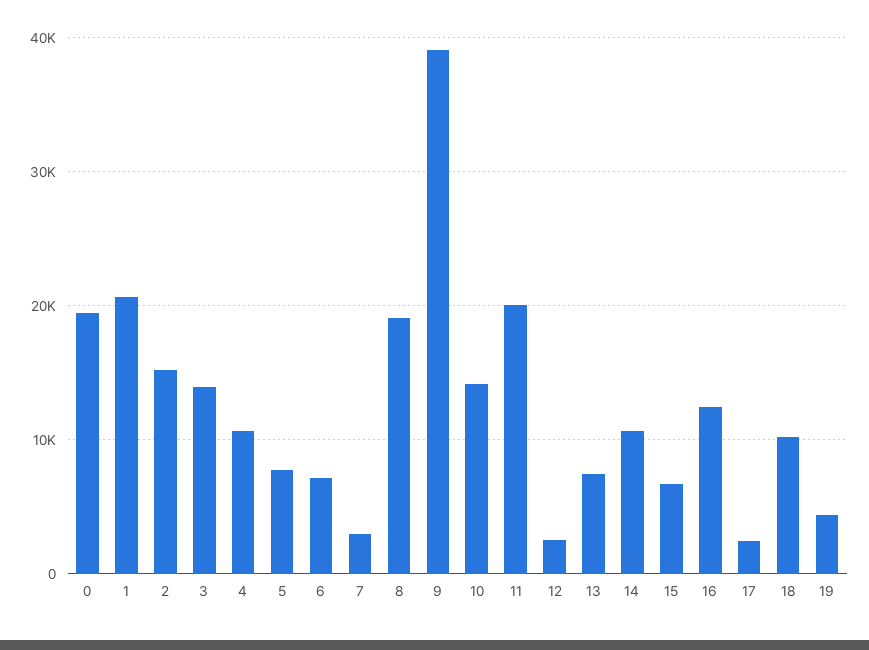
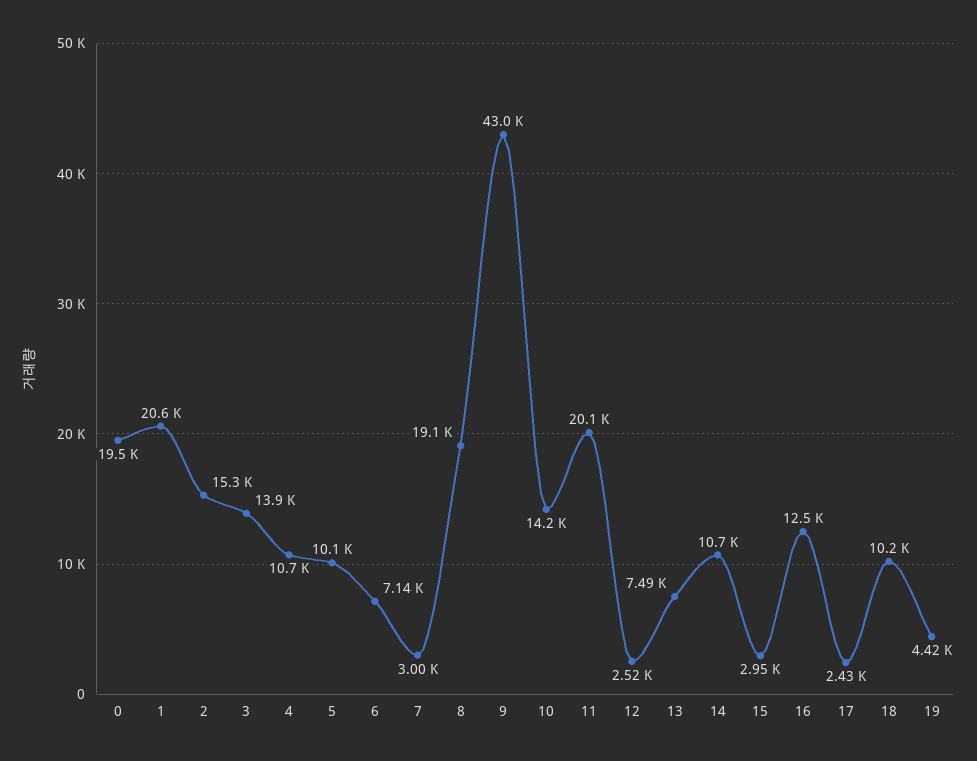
5: 8000 -> 10100
9: 39000 -> 43000
15: 7000 -> 2950

